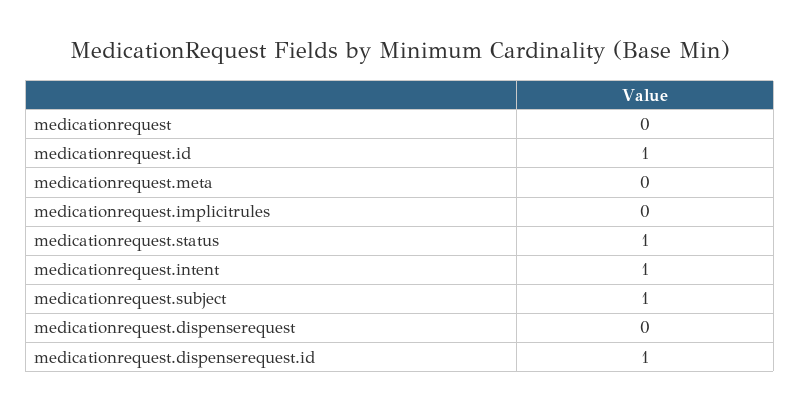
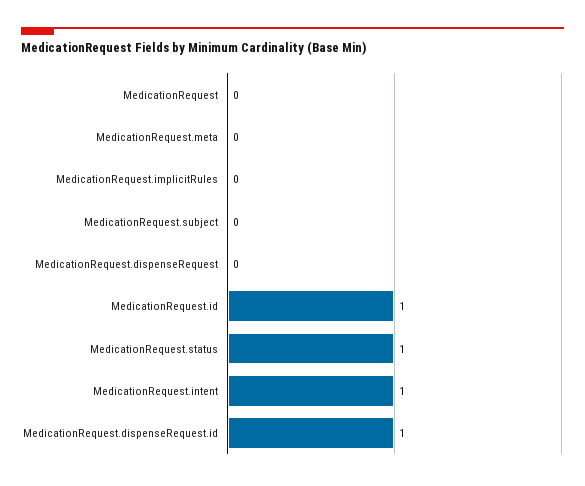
medicationrequest.subject: 1 -> 0

